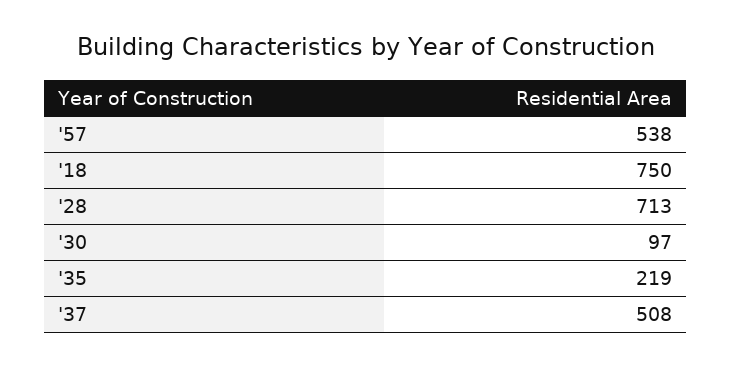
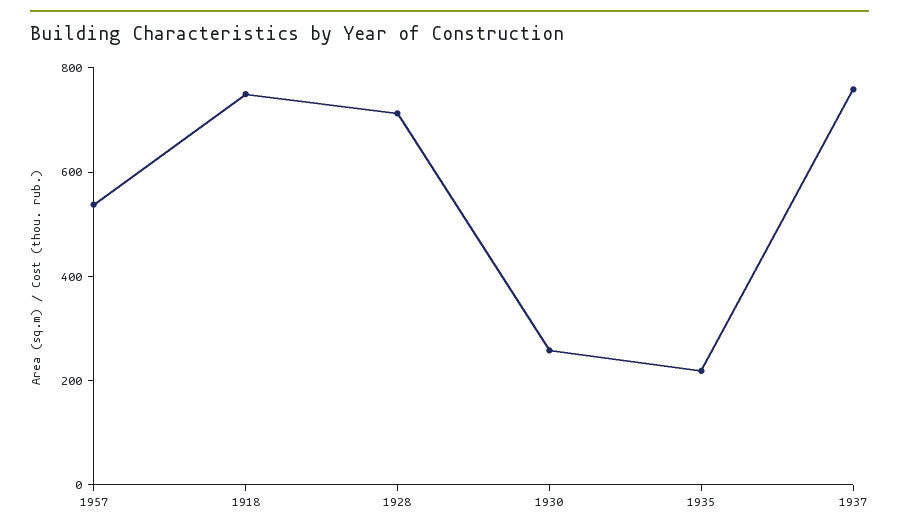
'30: 97 -> 250
'37: 508 -> 750

